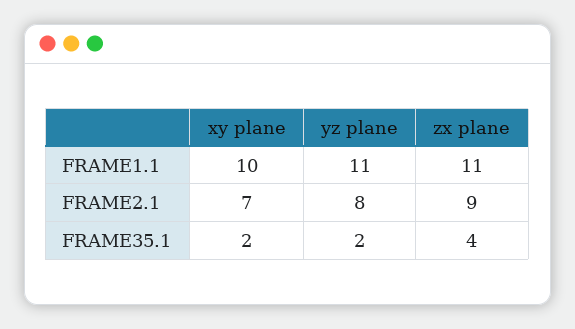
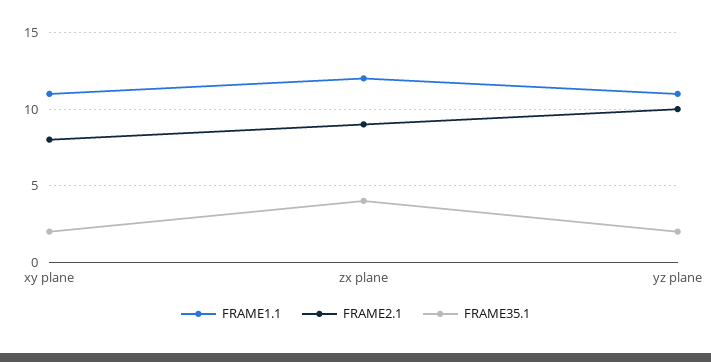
FRAME1.1, xy plane: 10 -> 11
FRAME1.1, zx plane: 11 -> 12
FRAME2.1, xy plane: 7 -> 8
FRAME2.1, yz plane: 8 -> 10

